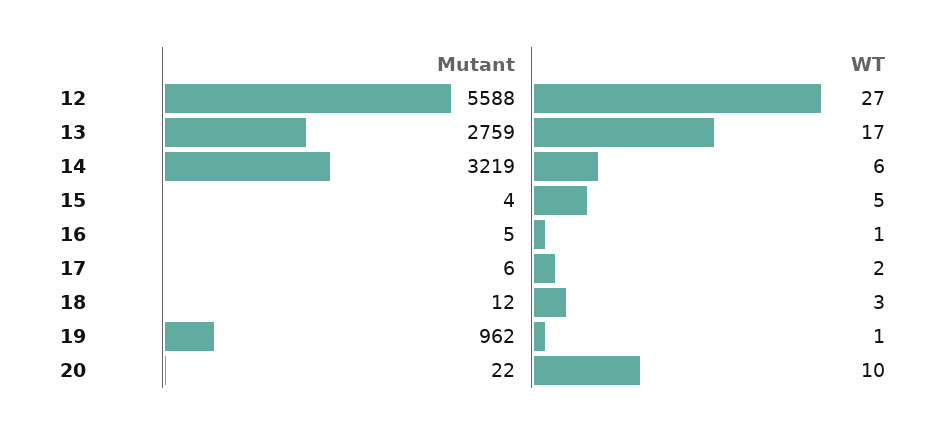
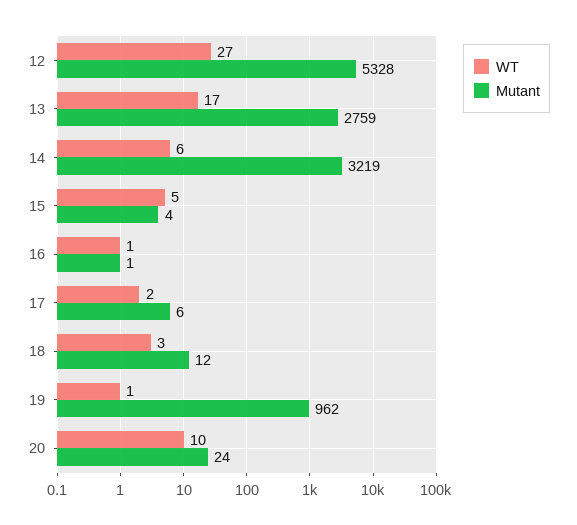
Mutant, 12: 5588 -> 5328
Mutant, 16: 5 -> 1
Mutant, 20: 22 -> 24

